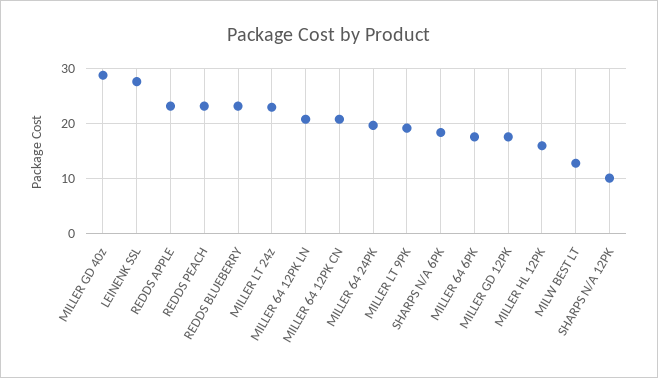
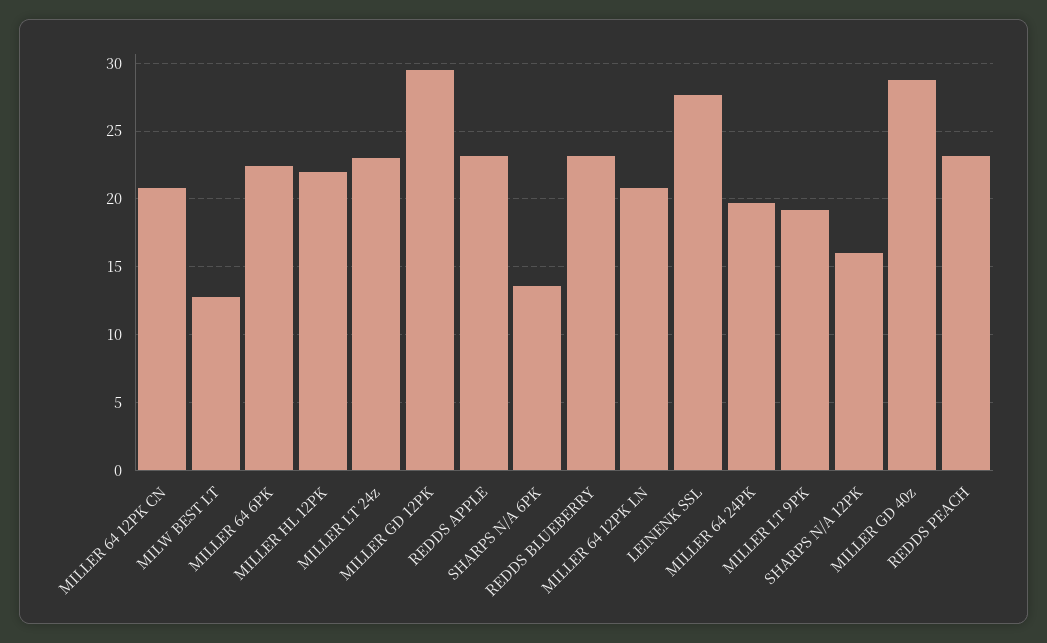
SHARPS N/A 6PK: 18 -> 13.5
MILLER 64 6PK: 18 -> 22.5
MILLER GD 12PK: 18 -> 29.5
MILLER HL 12PK: 16 -> 22
SHARPS N/A 12PK: 10 -> 16

